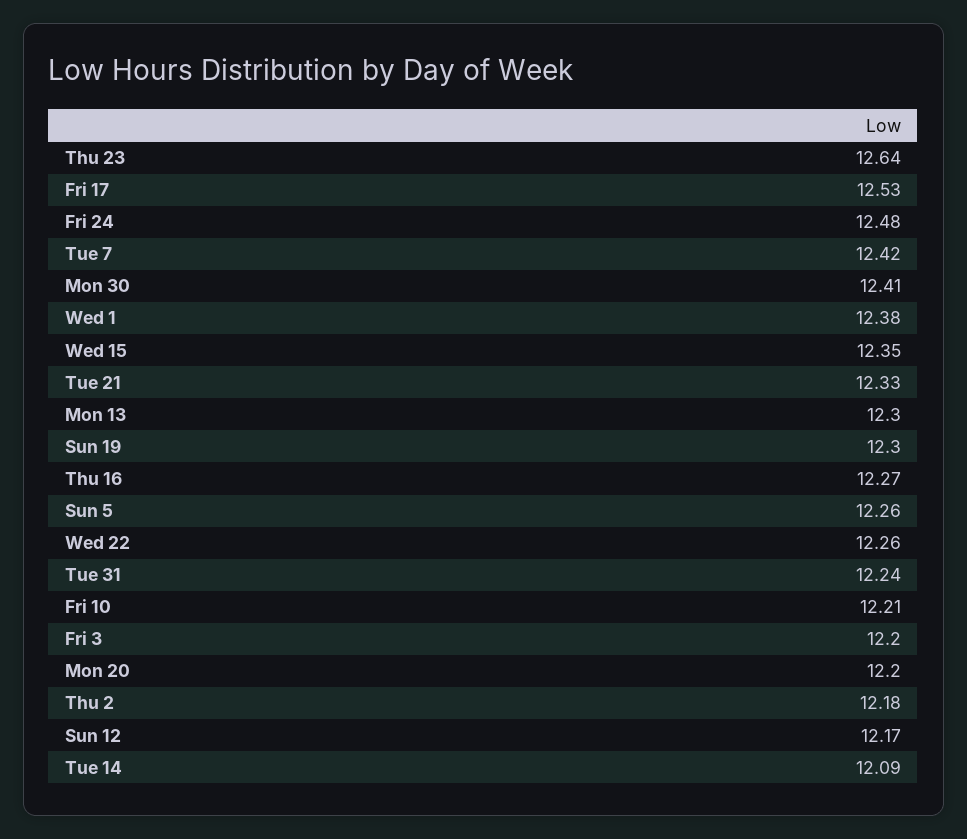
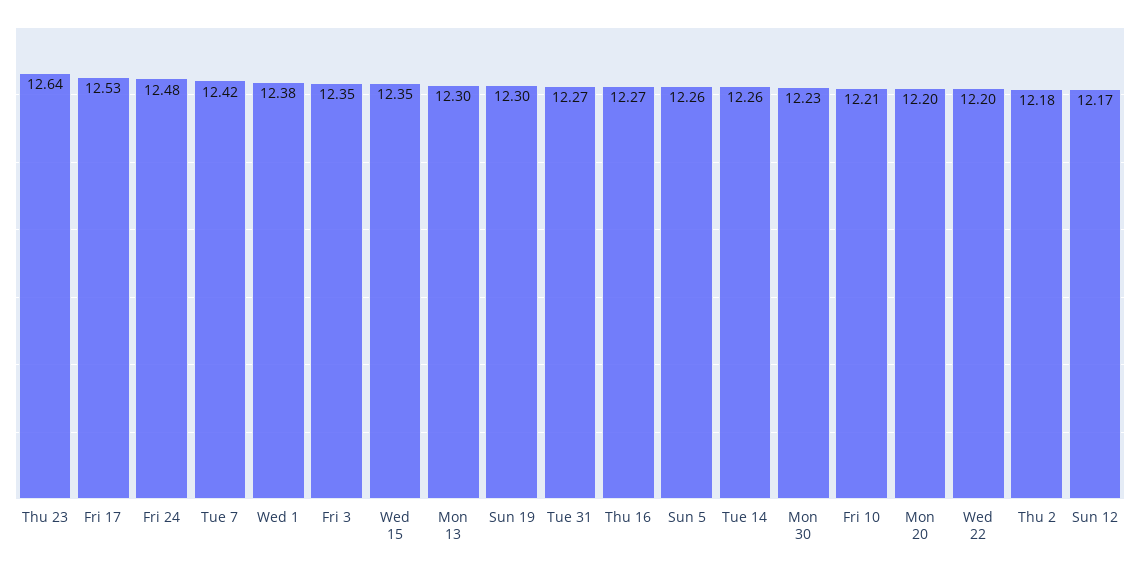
Mon 30: 12.41 -> 12.23
Tue 21: 12.33 -> none
Wed 22: 12.26 -> 12.2
Tue 31: 12.24 -> 12.27
Fri 3: 12.2 -> 12.35
Tue 14: 12.09 -> 12.26

